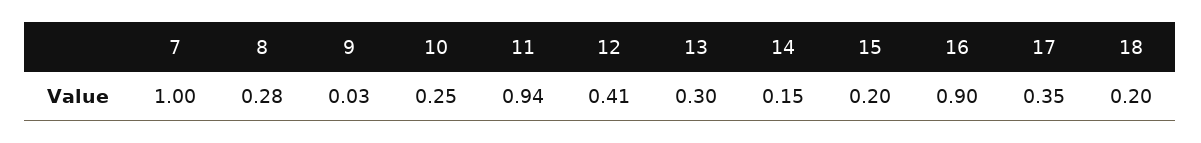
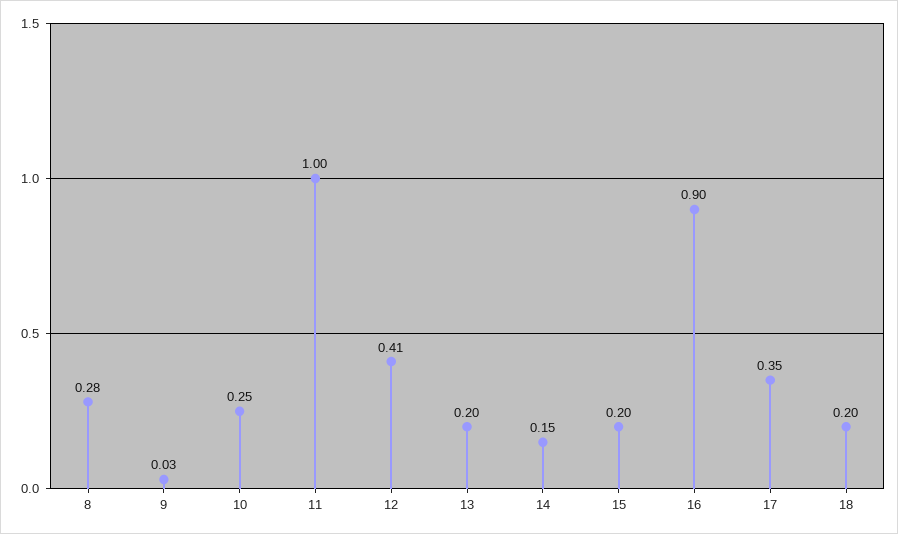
7: 1 -> none
11: 0.94 -> 1
13: 0.3 -> 0.2

